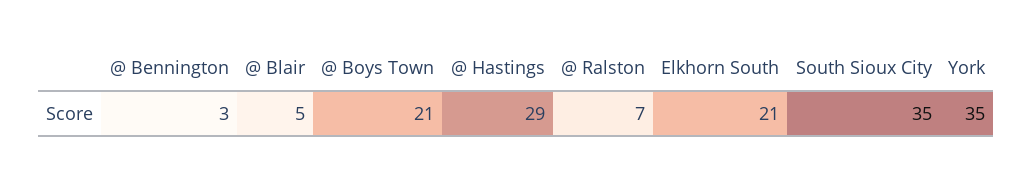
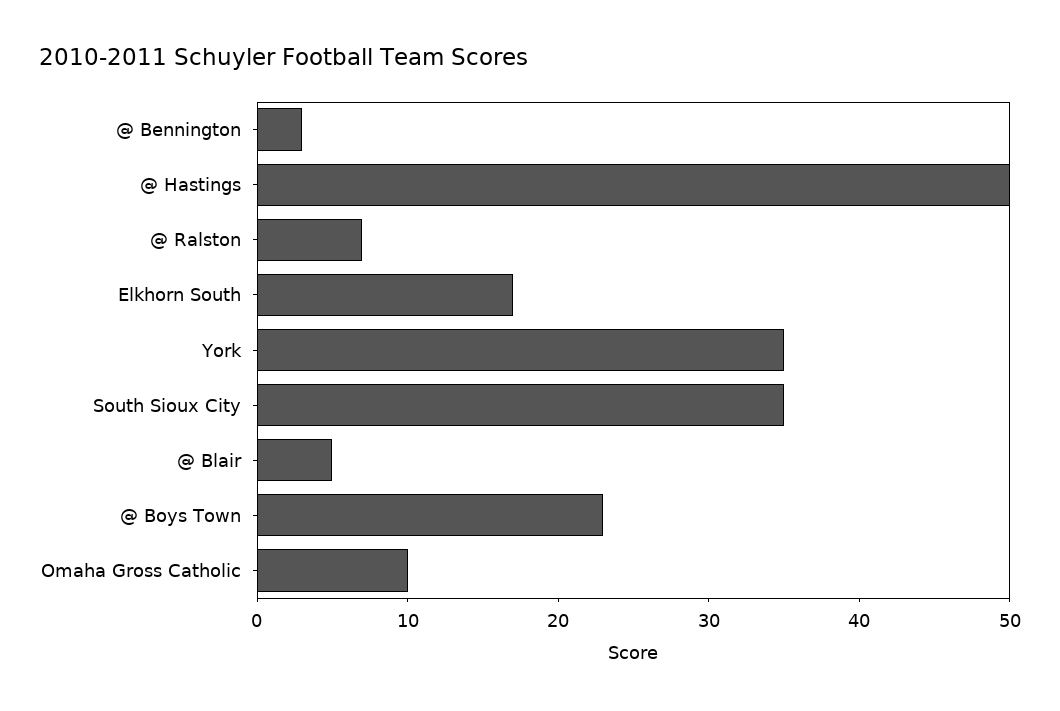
@ Boys Town: 21 -> 23
@ Hastings: 29 -> 50
Elkhorn South: 21 -> 17
Omaha Gross Catholic: none -> 10

